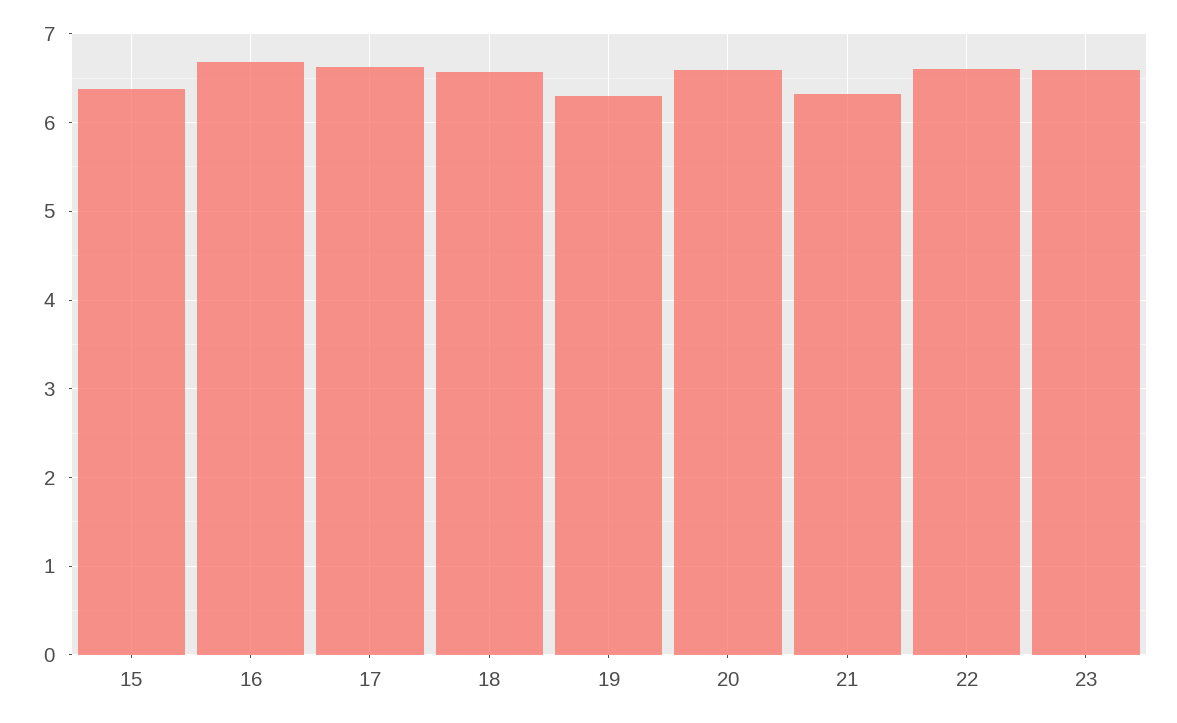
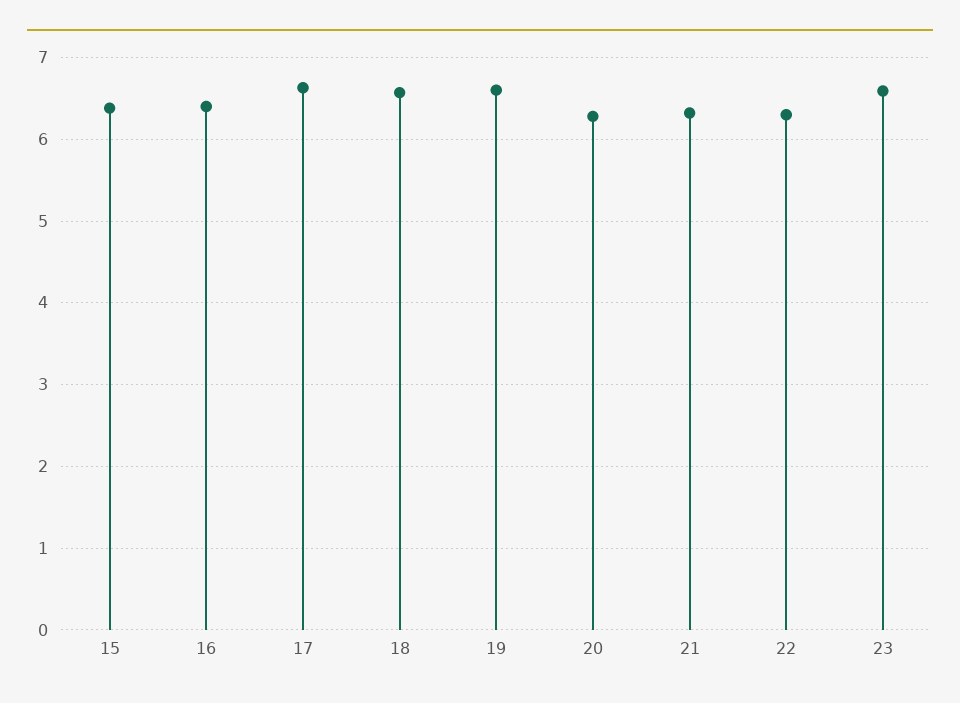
16: 6.7 -> 6.4
19: 6.3 -> 6.6
20: 6.6 -> 6.3
22: 6.6 -> 6.3

